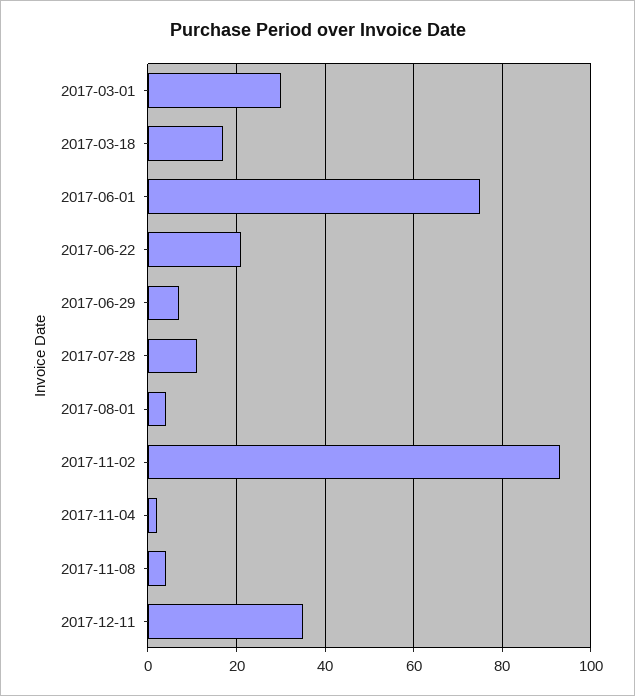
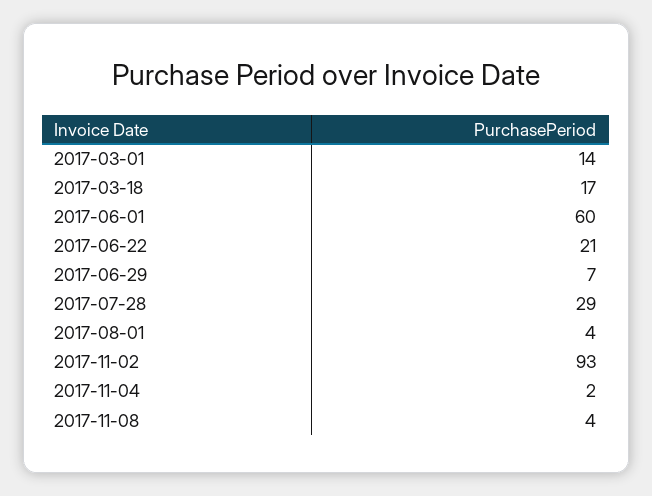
2017-03-01: 30 -> 14
2017-06-01: 75 -> 60
2017-07-28: 10 -> 29
2017-12-11: 35 -> none

